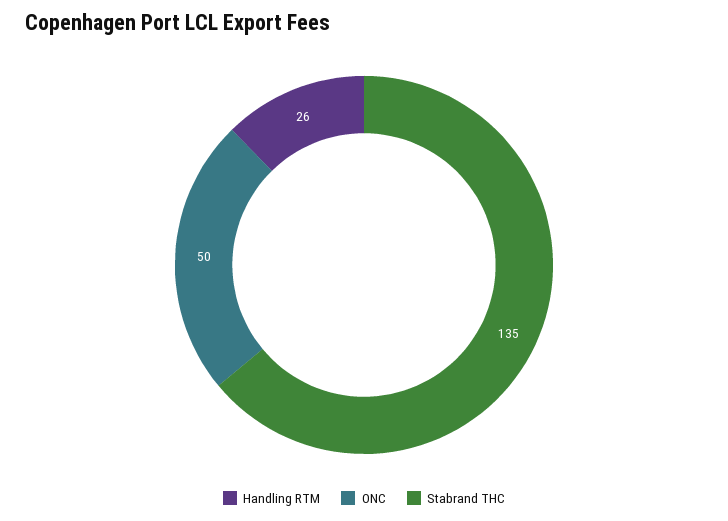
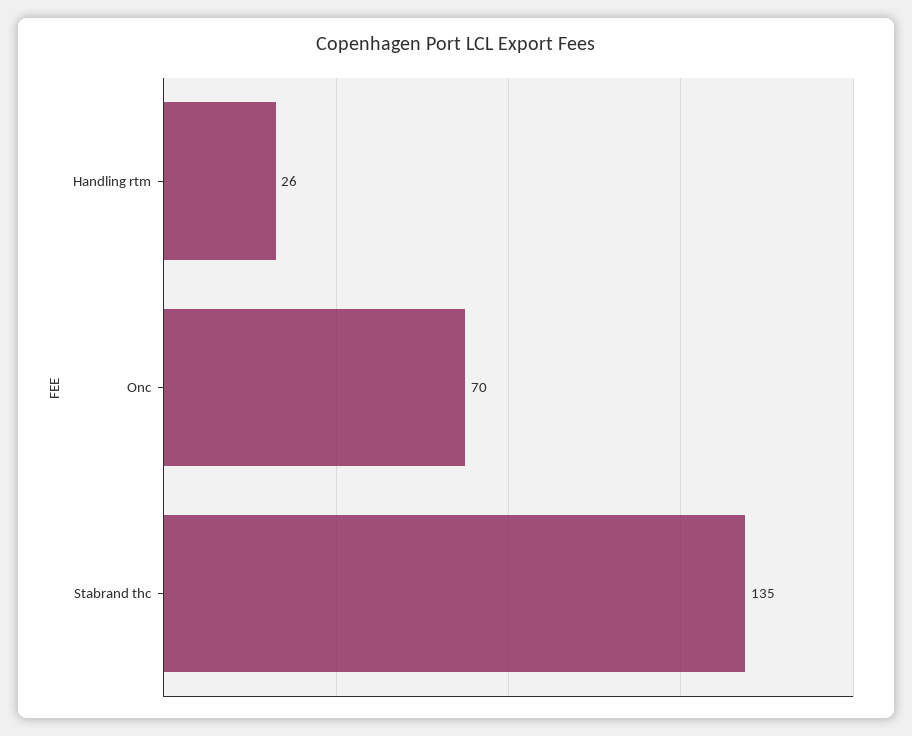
ONC: 50 -> 70

